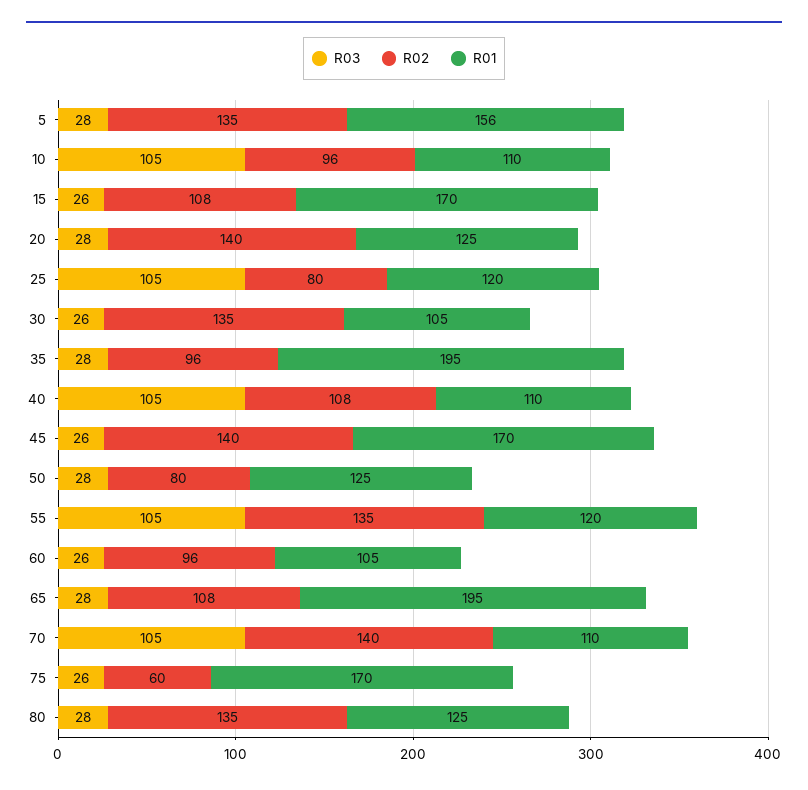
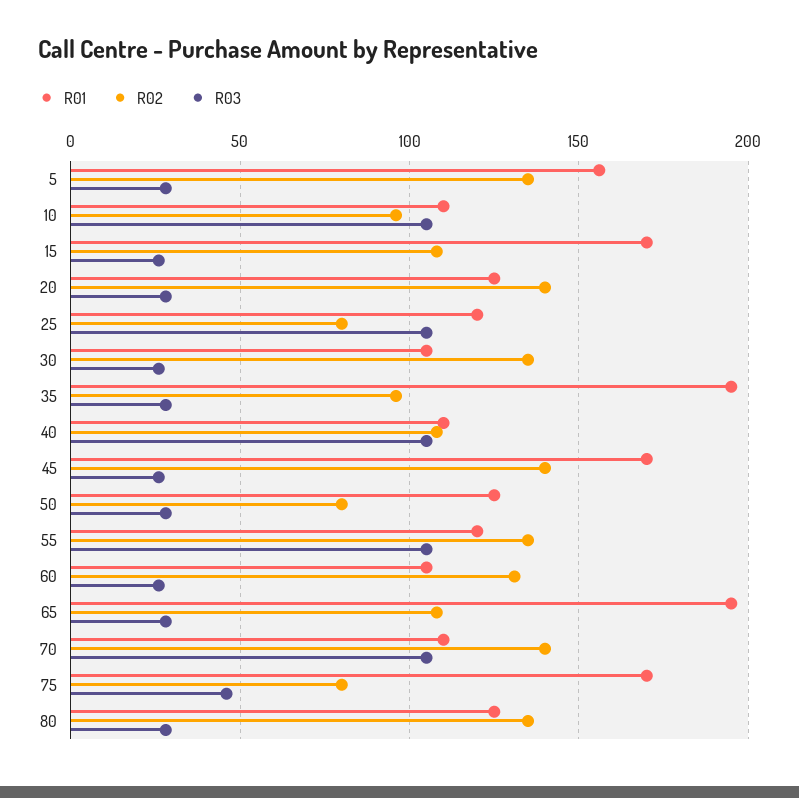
R02, 60: 96 -> 130
R03, 75: 26 -> 45
R02, 75: 60 -> 80

